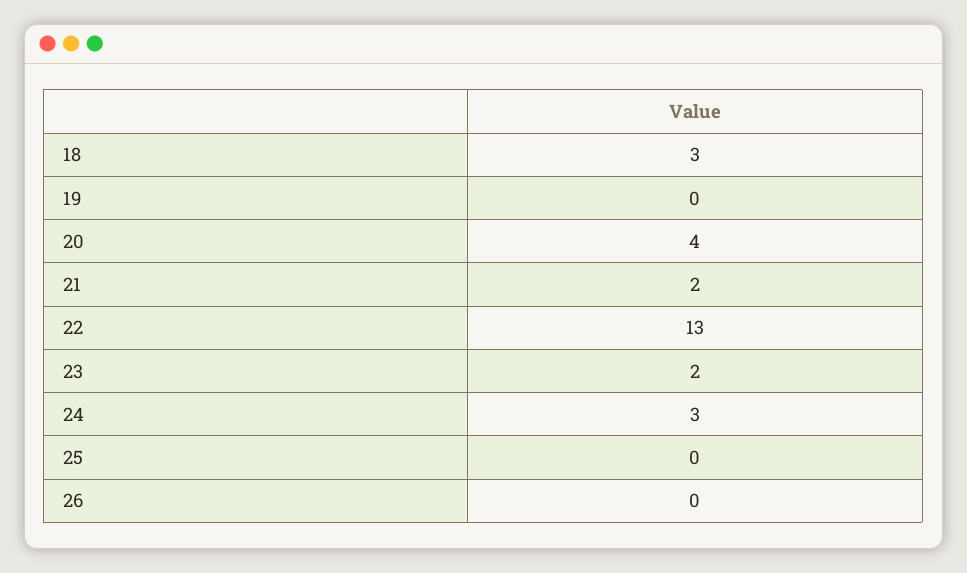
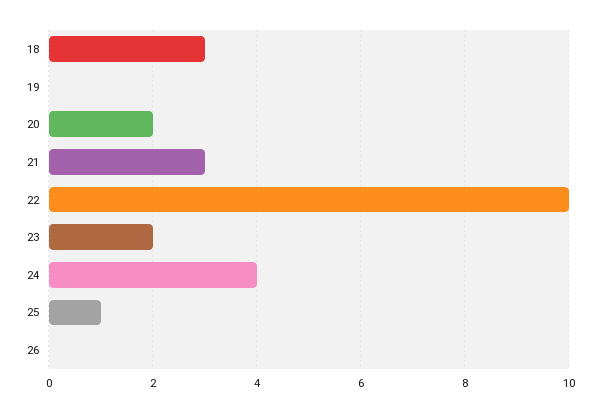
20: 4 -> 2
21: 2 -> 3
22: 13 -> 10
24: 3 -> 4
25: 0 -> 1

